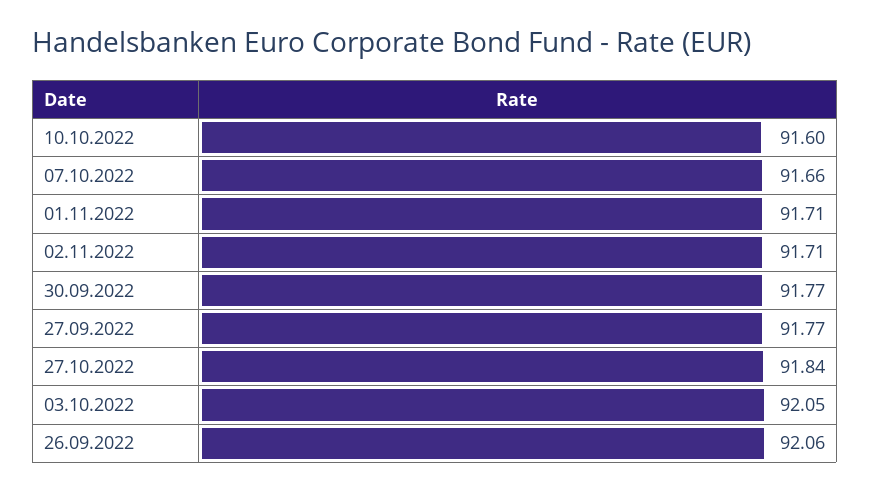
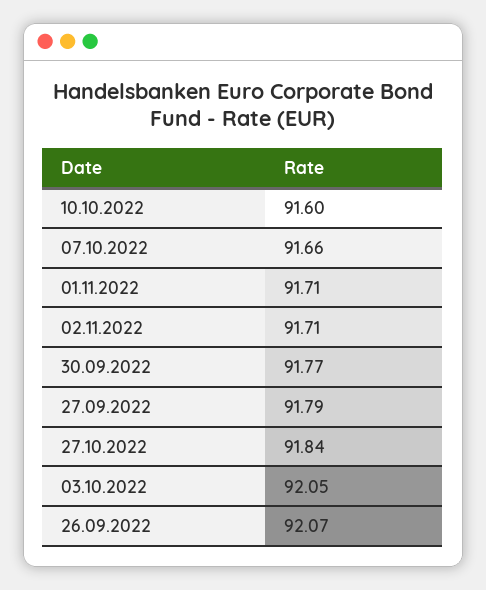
27.09.2022: 91.77 -> 91.79
26.09.2022: 92.06 -> 92.07

